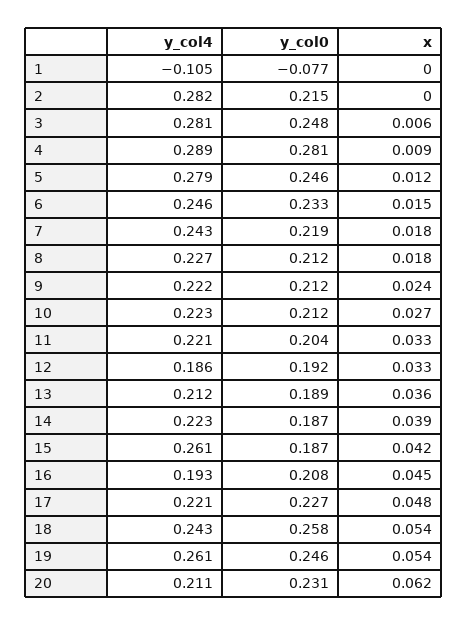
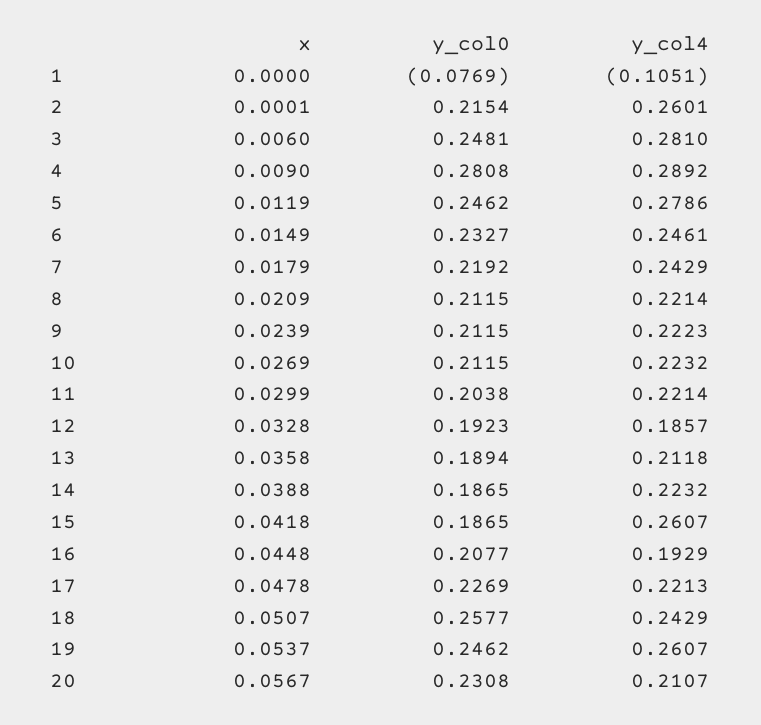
y_col4, 2: 0.282 -> 0.2601
y_col4, 8: 0.227 -> 0.2214
x, 8: 0.018 -> 0.0209
x, 11: 0.033 -> 0.0299
x, 18: 0.054 -> 0.0507
x, 20: 0.062 -> 0.0567

